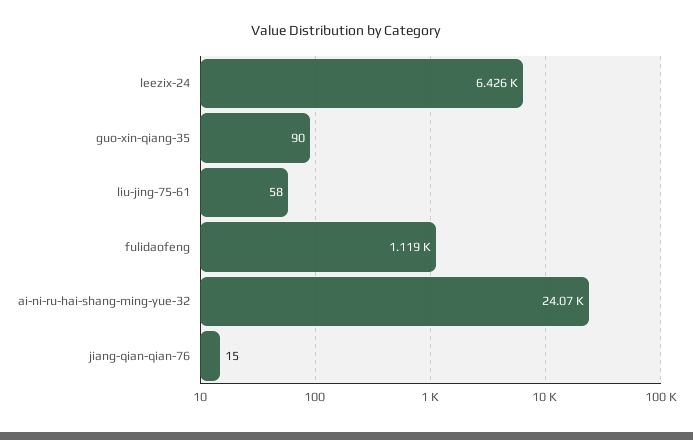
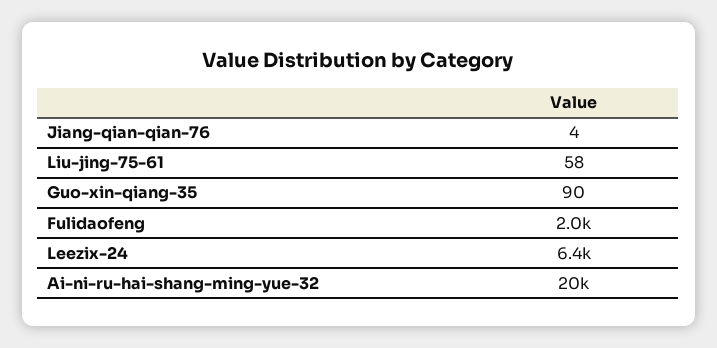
fulidaofeng: 1119 -> 2000
ai-ni-ru-hai-shang-ming-yue-32: 24070 -> 20000
jiang-qian-qian-76: 15 -> 4

